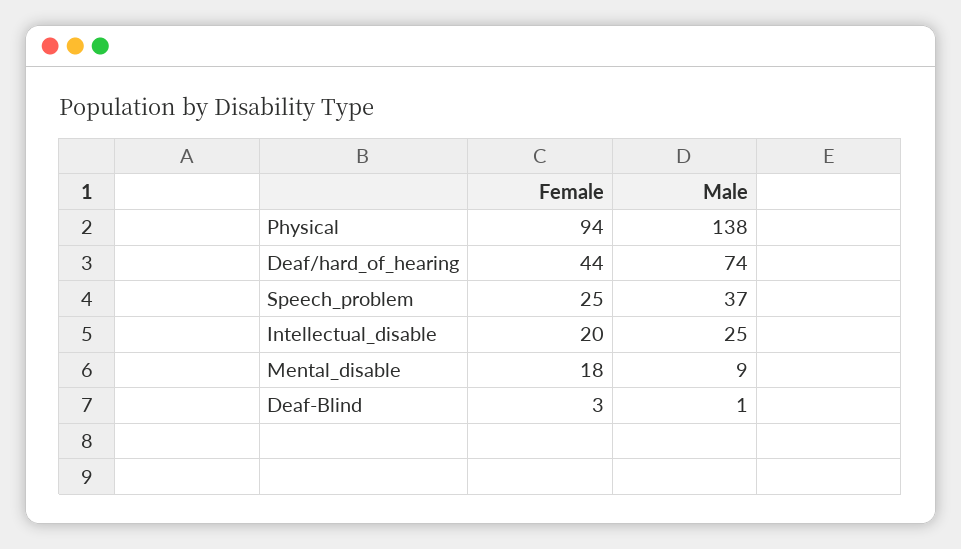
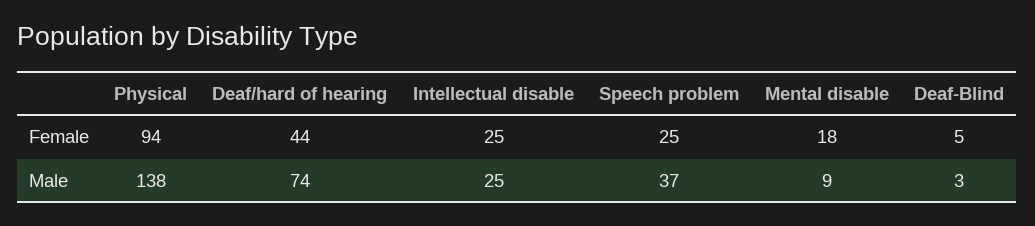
Female, Intellectual_disable: 20 -> 25
Female, Deaf-Blind: 3 -> 5
Male, Deaf-Blind: 1 -> 3

